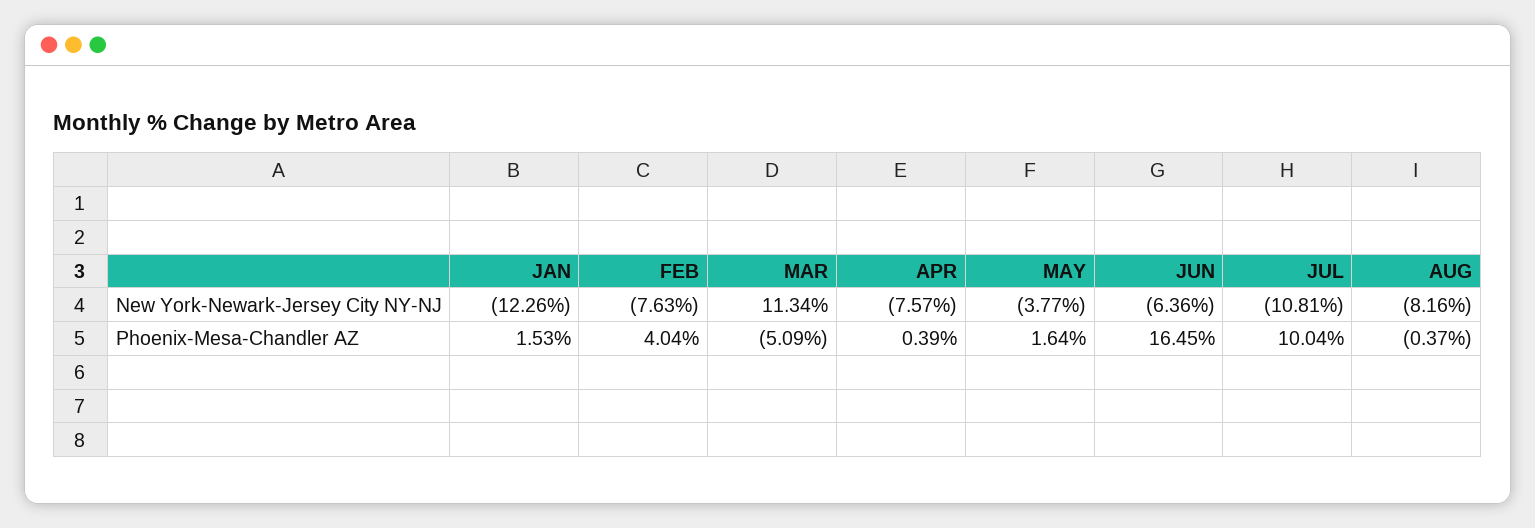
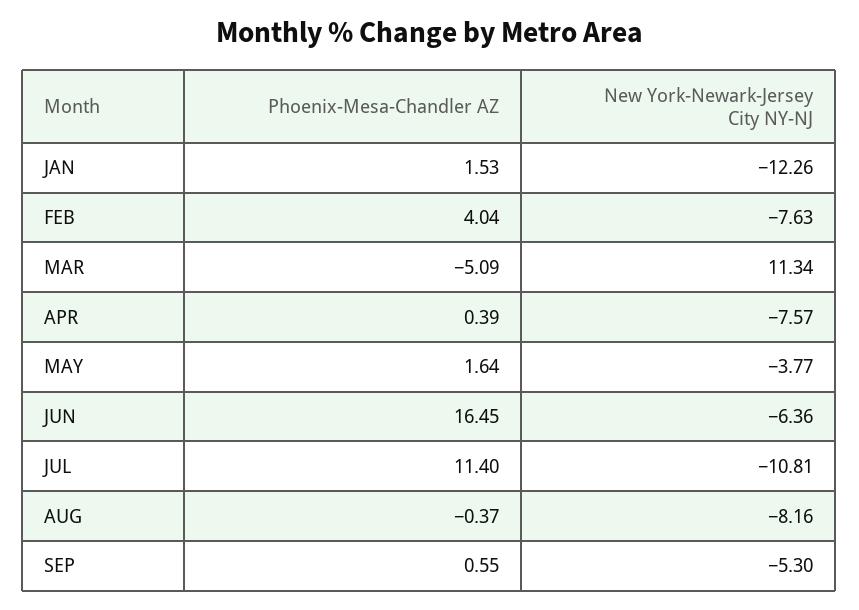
JUL, Phoenix-Mesa-Chandler AZ: 10.04 -> 11.4
SEP, Phoenix-Mesa-Chandler AZ: none -> 0.55
SEP, New York-Newark-Jersey City NY-NJ: none -> -5.3

